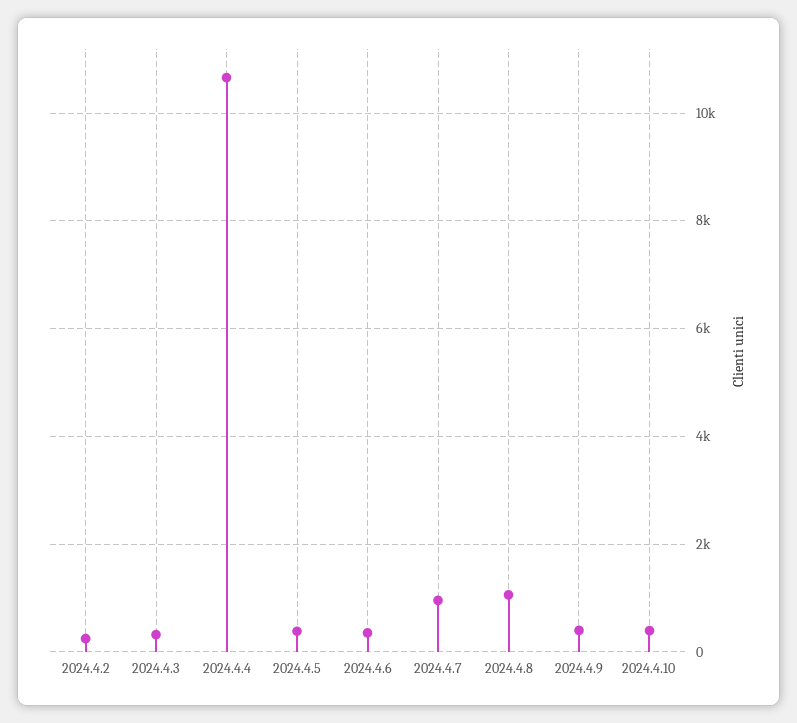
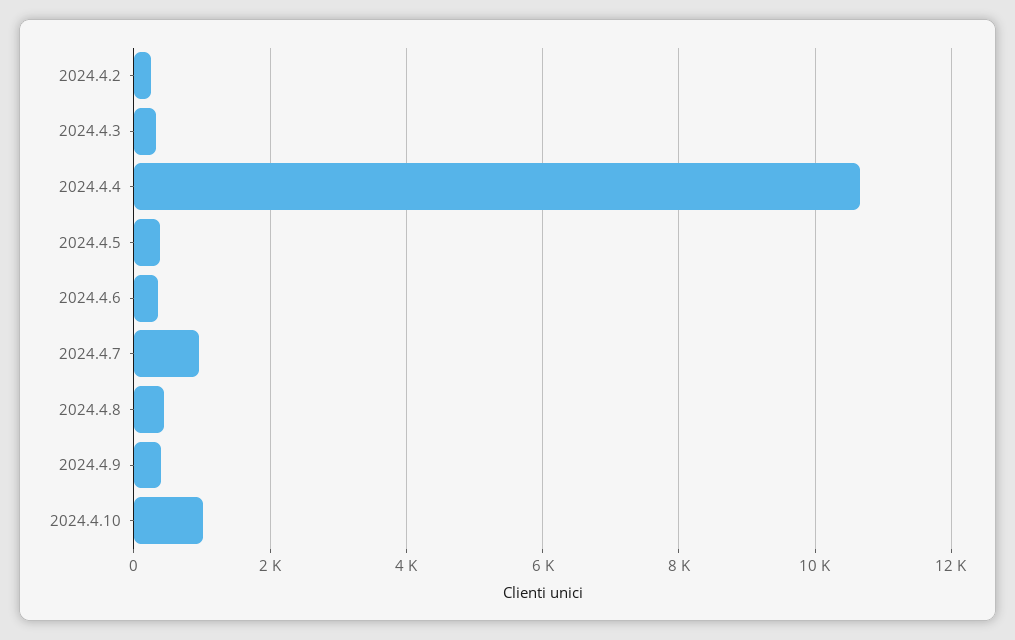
2024.4.8: 1000 -> 400
2024.4.10: 400 -> 1000

